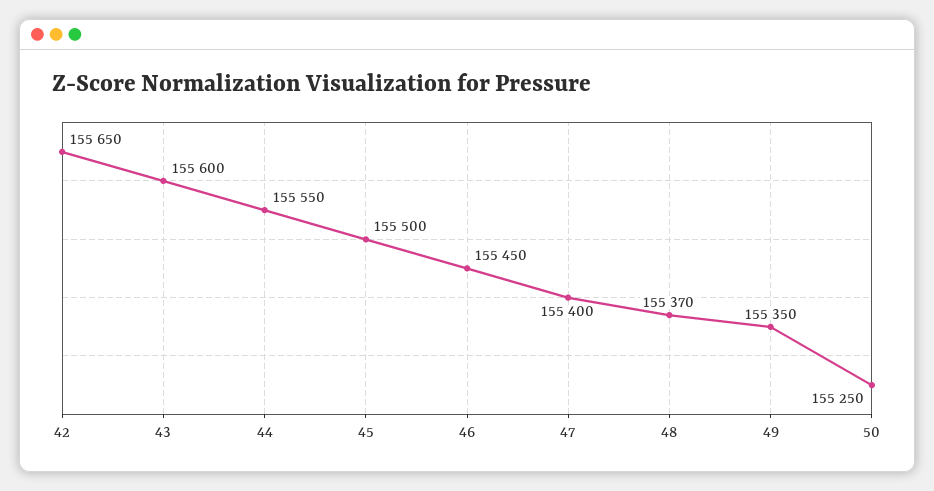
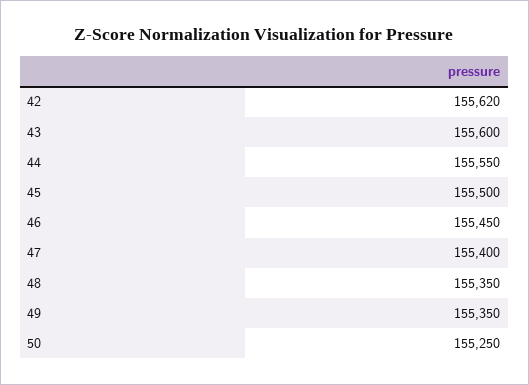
42: 155650 -> 155620
48: 155370 -> 155350

